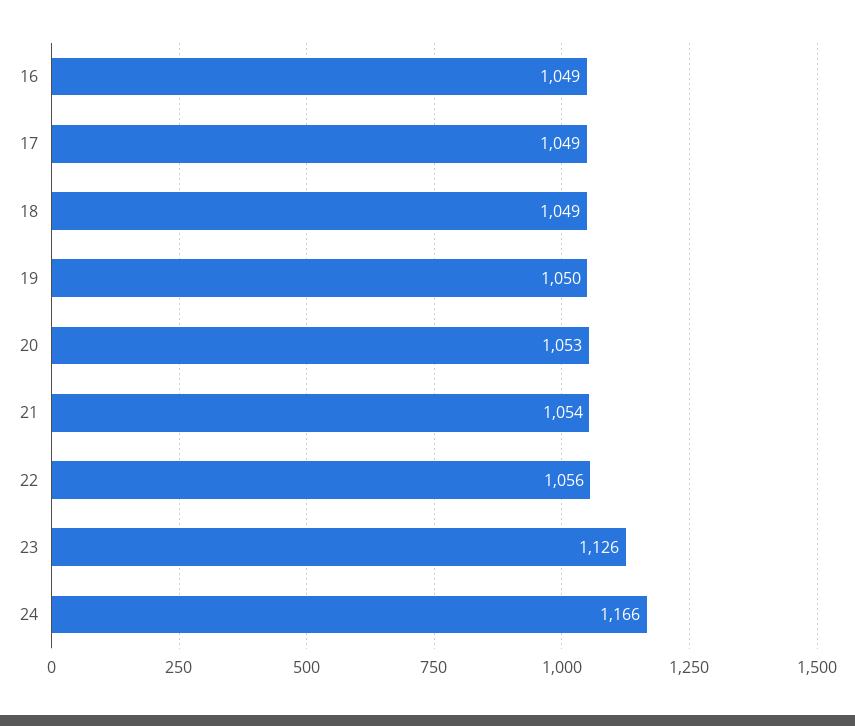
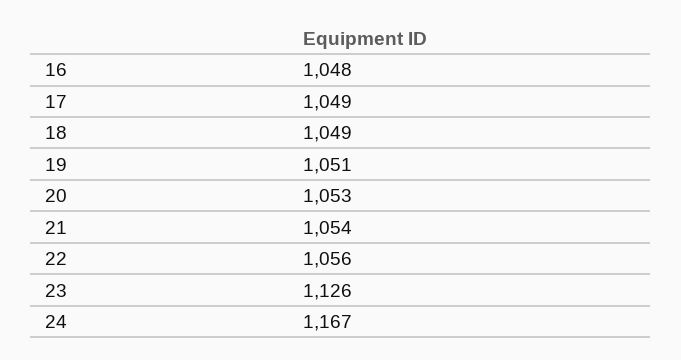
16: 1049 -> 1048
19: 1050 -> 1051
24: 1166 -> 1167

